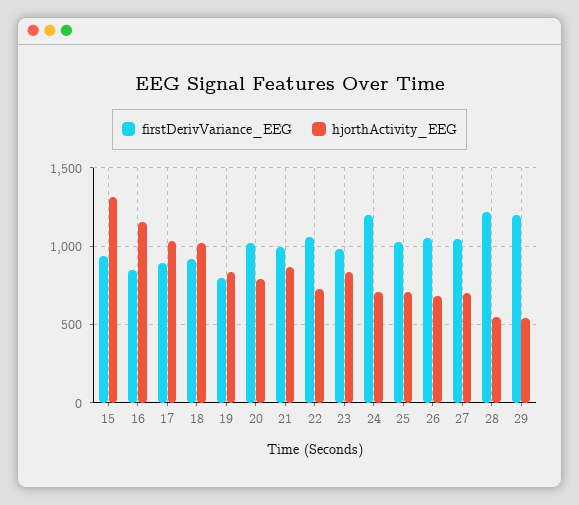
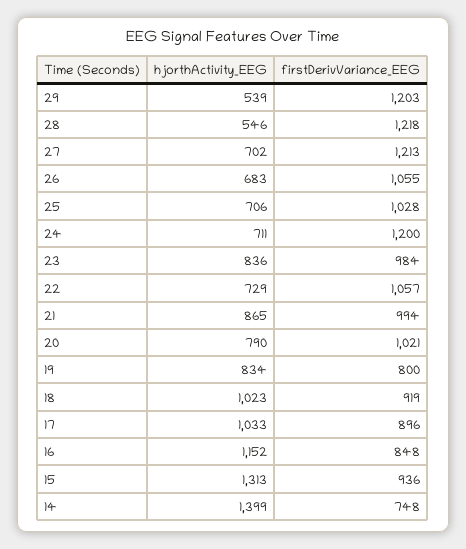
firstDerivVariance_EEG, 27: 1050 -> 1213
hjorthActivity_EEG, 14: none -> 1399
firstDerivVariance_EEG, 14: none -> 748

